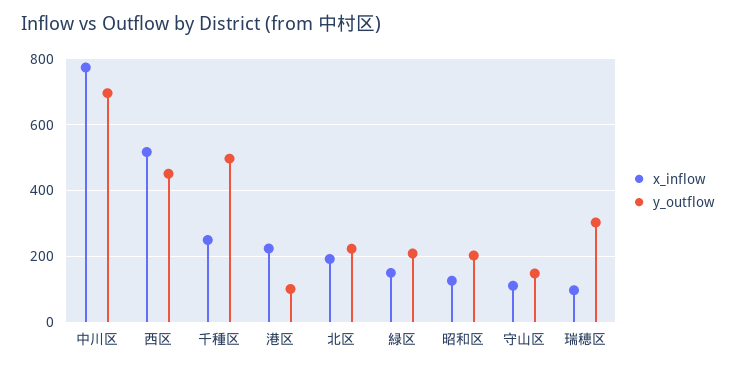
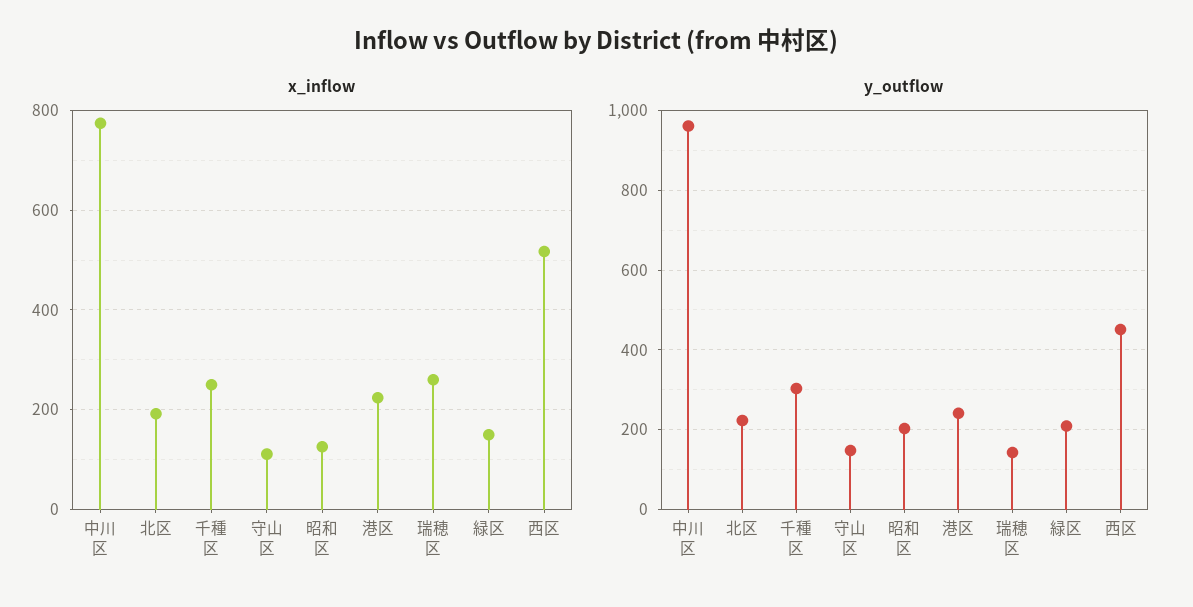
y_outflow, 中川区: 700 -> 960
y_outflow, 千種区: 500 -> 300
y_outflow, 港区: 100 -> 240
x_inflow, 瑞穂区: 100 -> 260
y_outflow, 瑞穂区: 300 -> 140

